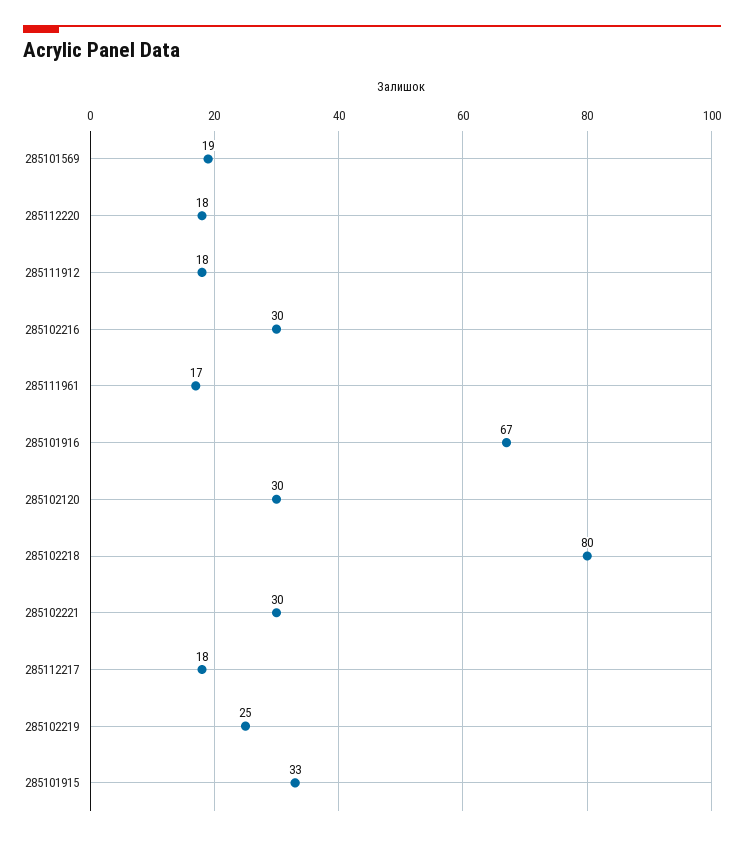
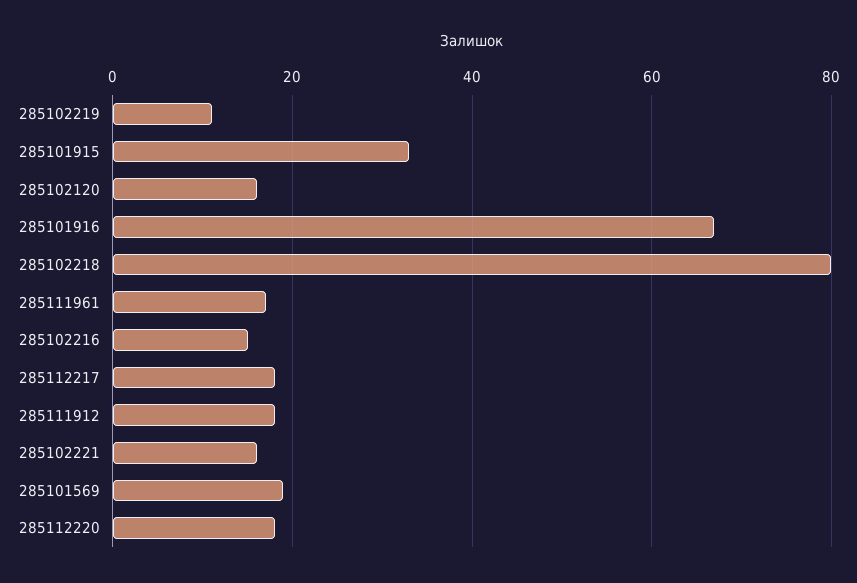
285102216: 30 -> 15
285102120: 30 -> 15
285102221: 30 -> 15
285102219: 25 -> 10

